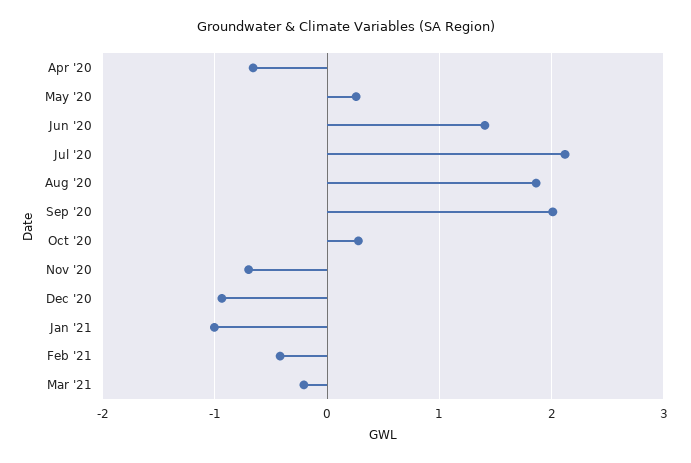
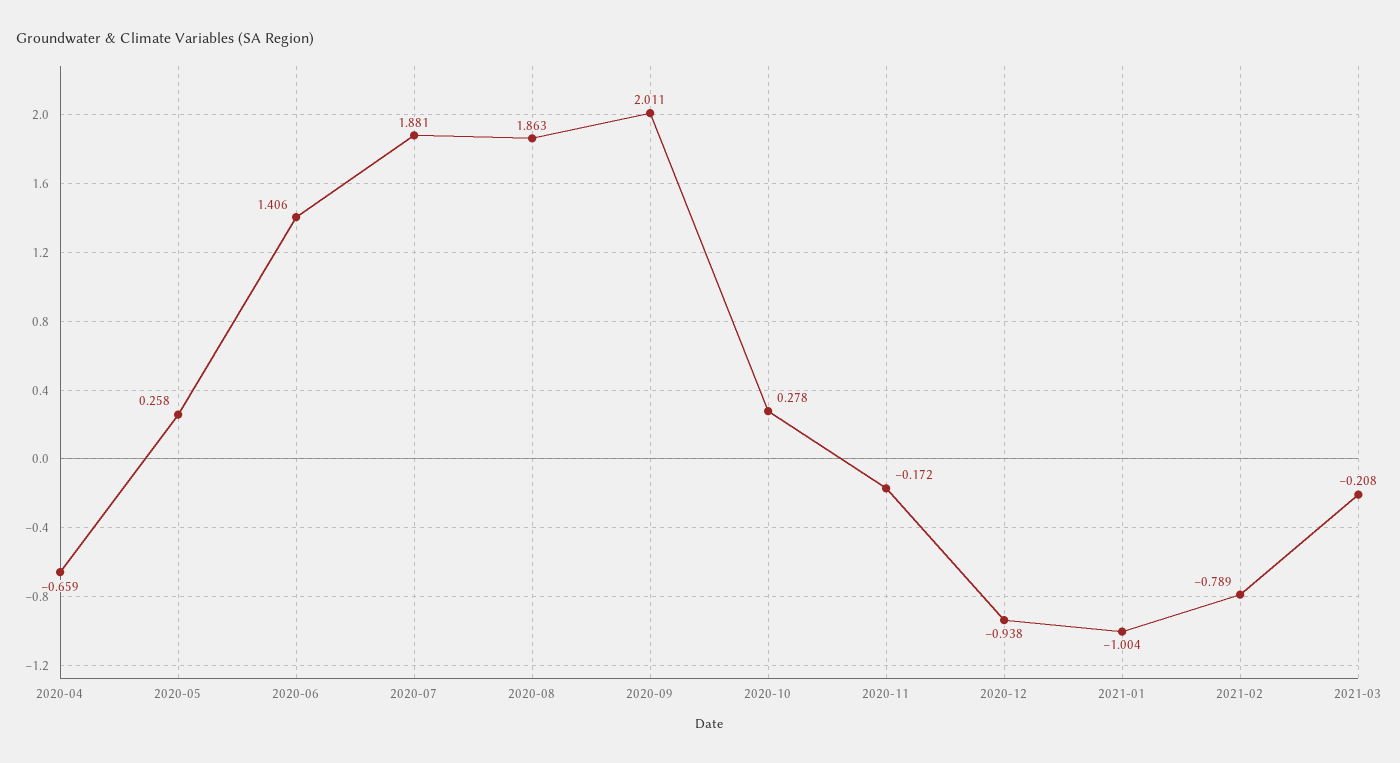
Jul '20: 2.1 -> 1.881
Nov '20: -0.7 -> -0.172
Feb '21: -0.4 -> -0.789

